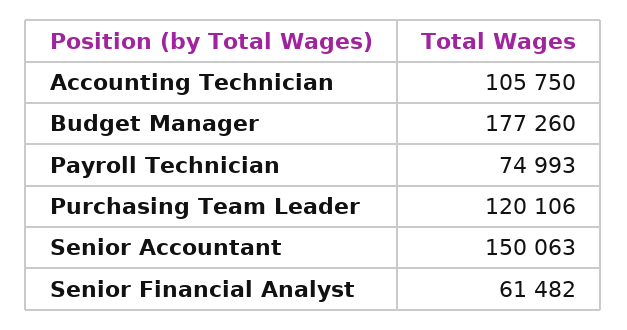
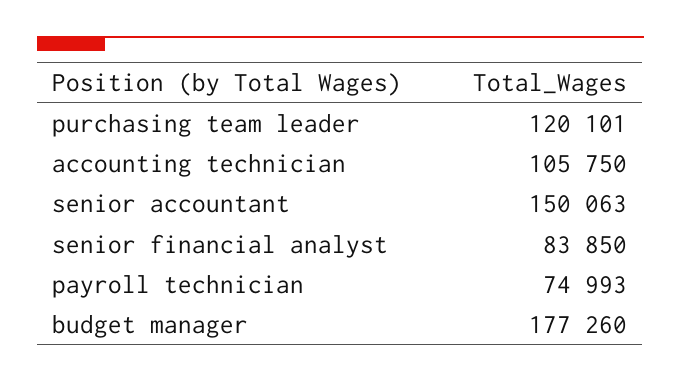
Purchasing Team Leader: 120106 -> 120101
Senior Financial Analyst: 61482 -> 83850

